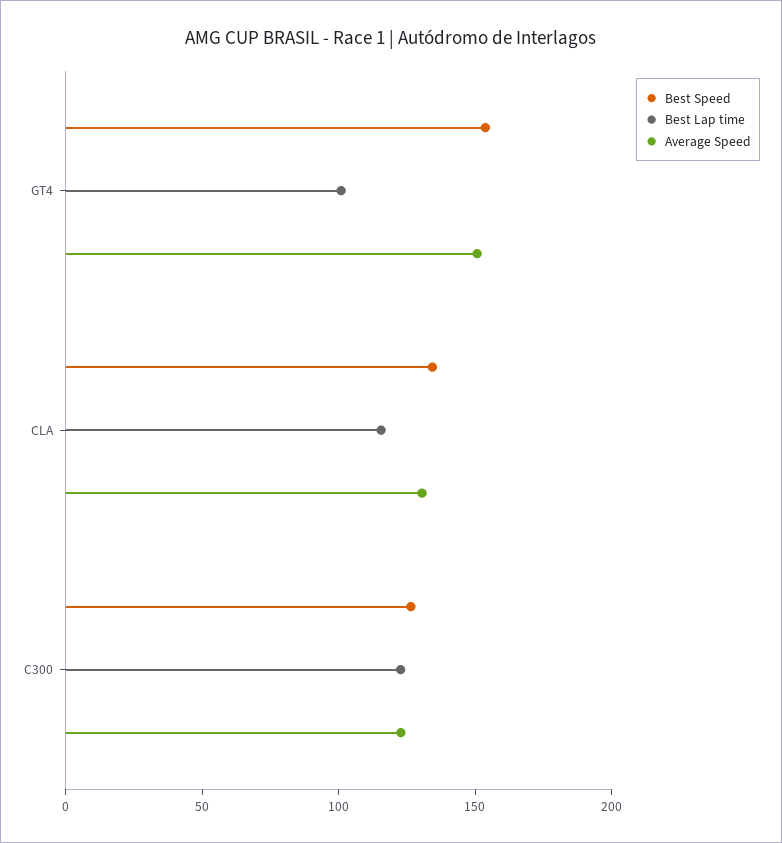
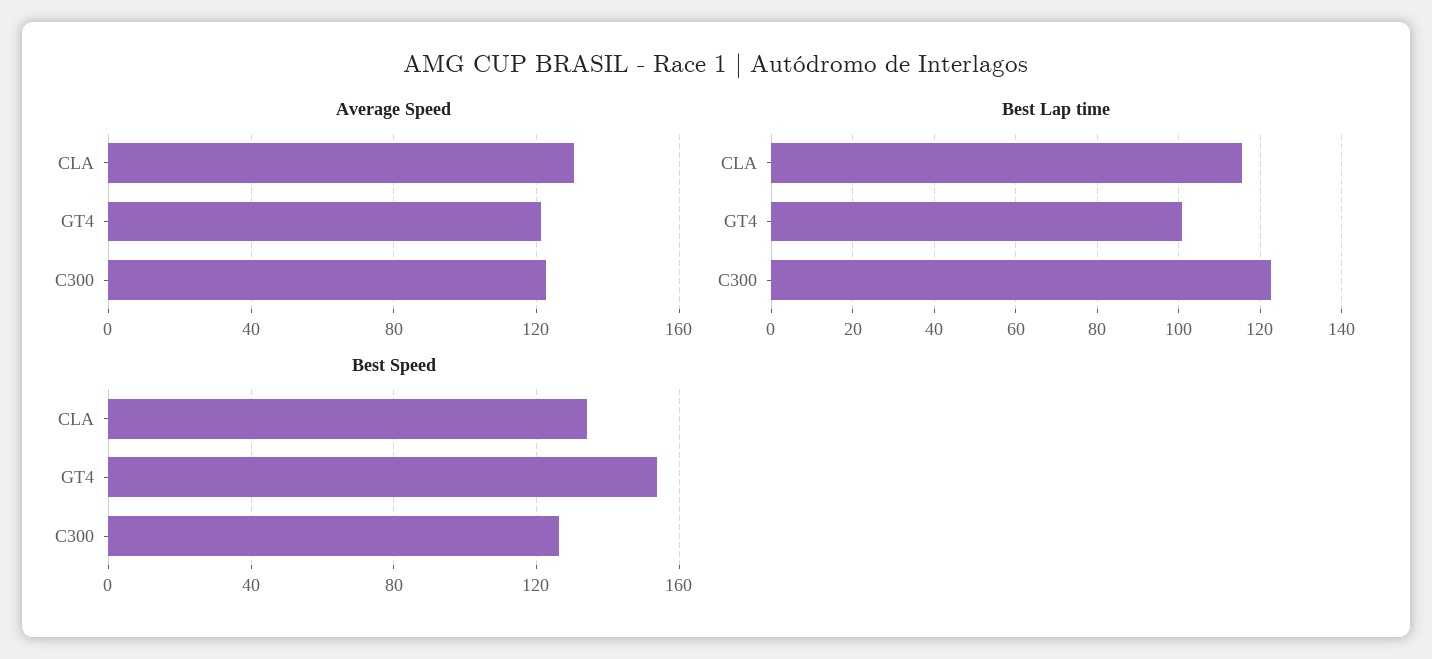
Average Speed, GT4: 150 -> 120

